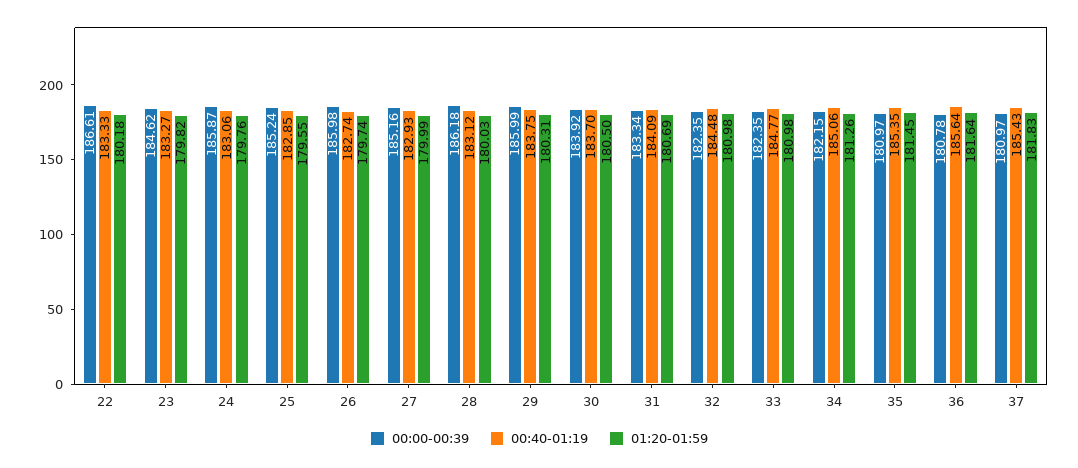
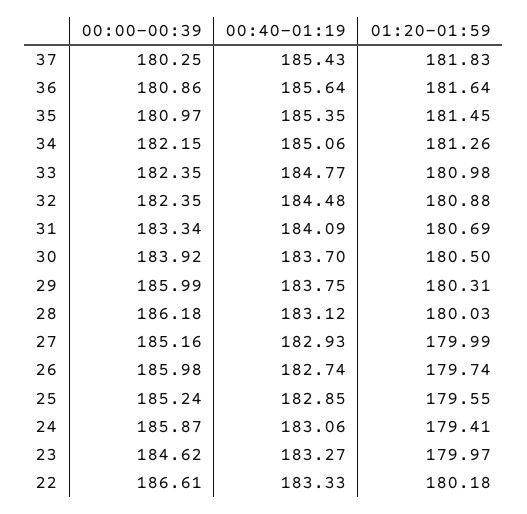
01:20-01:59, 23: 179.82 -> 179.97
01:20-01:59, 24: 179.76 -> 179.41
01:20-01:59, 32: 180.98 -> 180.88
00:00-00:39, 36: 180.78 -> 180.86
00:00-00:39, 37: 180.97 -> 180.25

